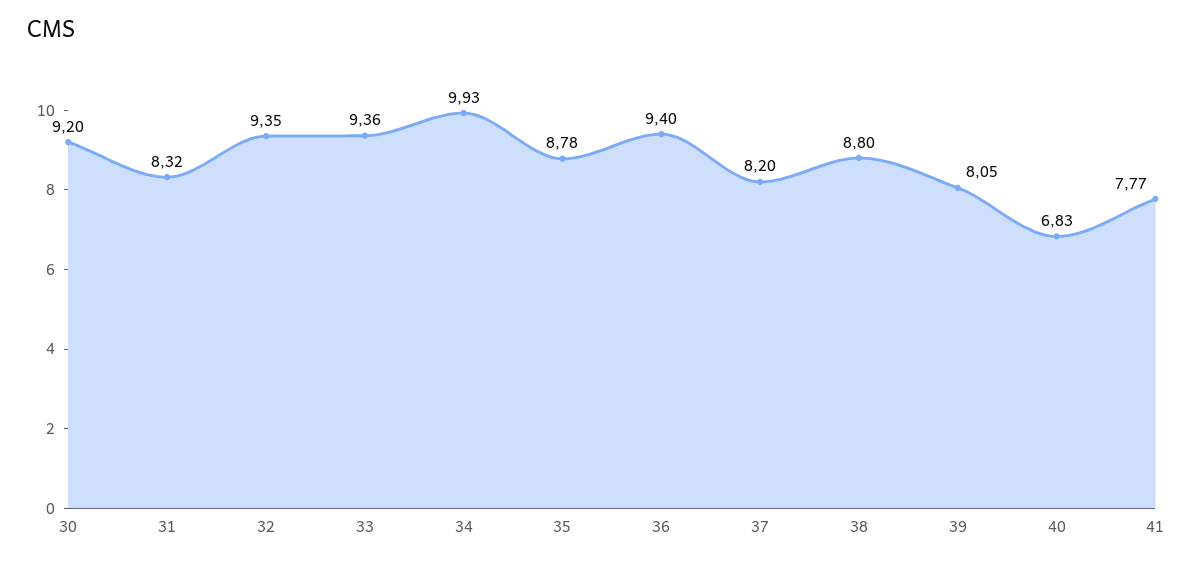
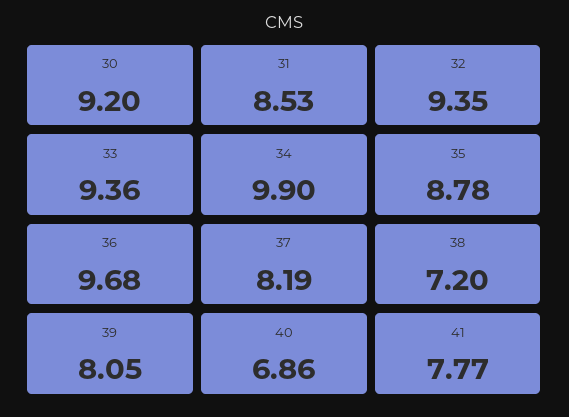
31: 8.32 -> 8.53
34: 9.93 -> 9.9
36: 9.4 -> 9.68
37: 8.2 -> 8.19
38: 8.8 -> 7.2
40: 6.83 -> 6.86

